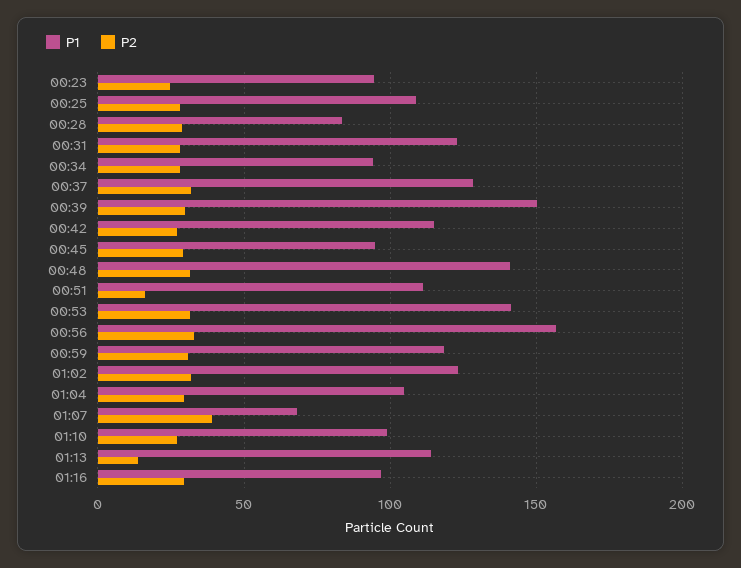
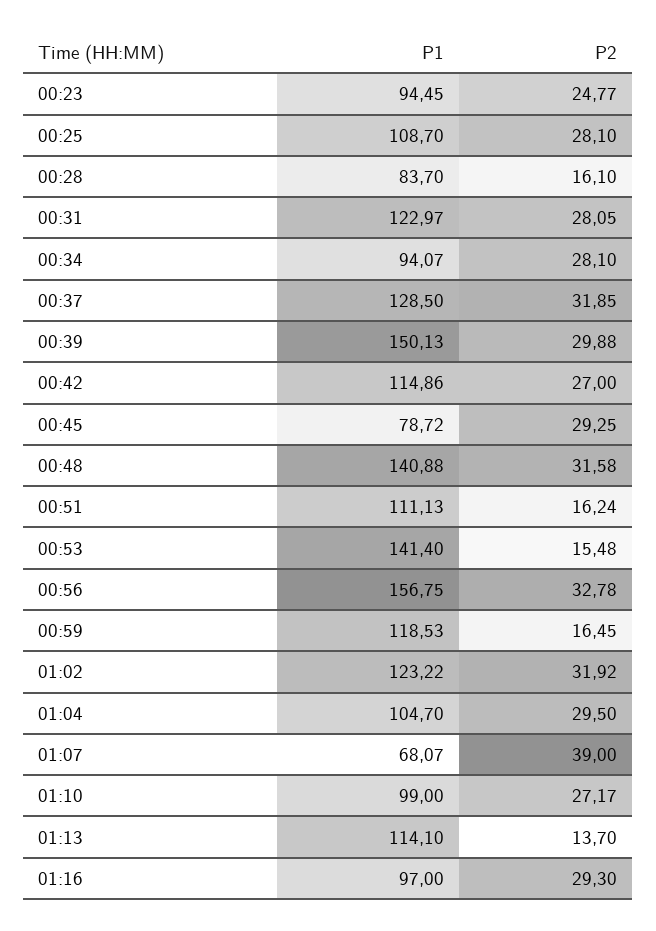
P2, 00:28: 30 -> 16.1
P1, 00:45: 95 -> 78.72
P2, 00:53: 30 -> 15.48
P2, 00:59: 30 -> 16.45

